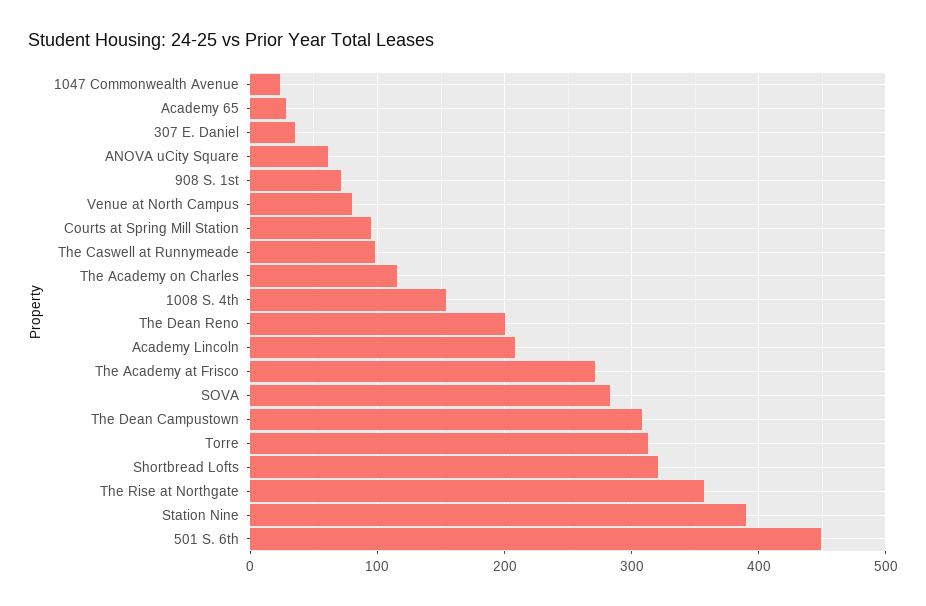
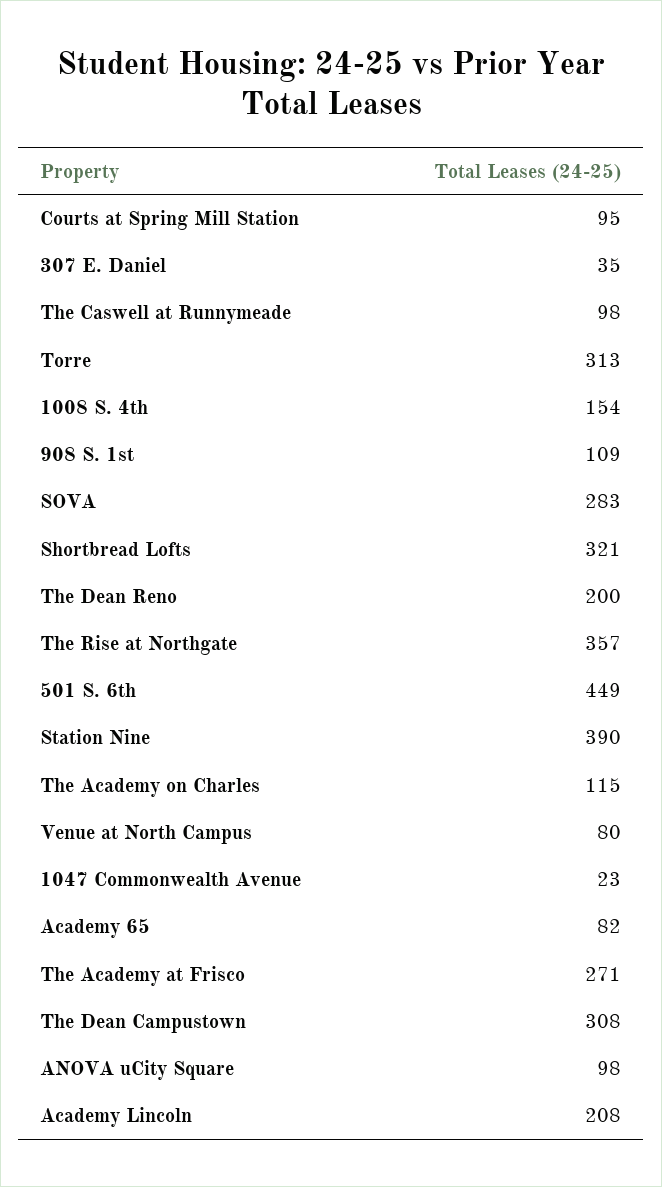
Academy 65: 30 -> 82
ANOVA uCity Square: 60 -> 98
908 S. 1st: 70 -> 109

